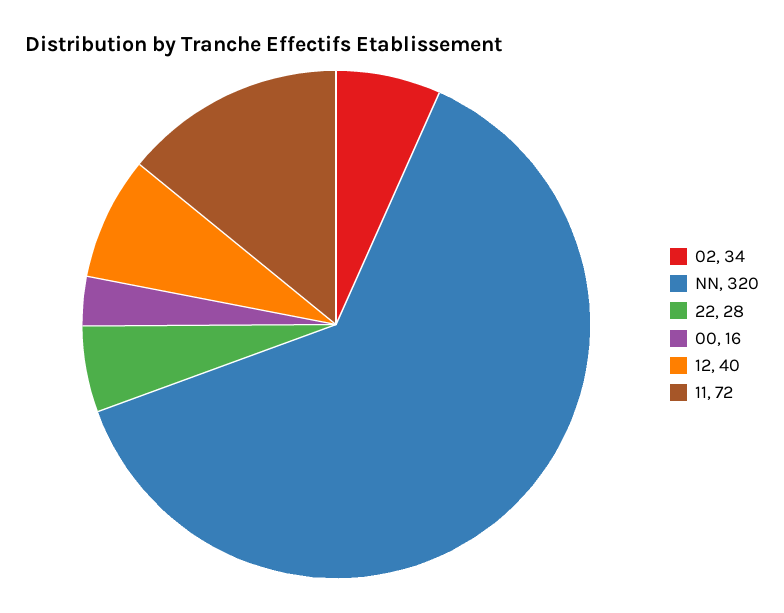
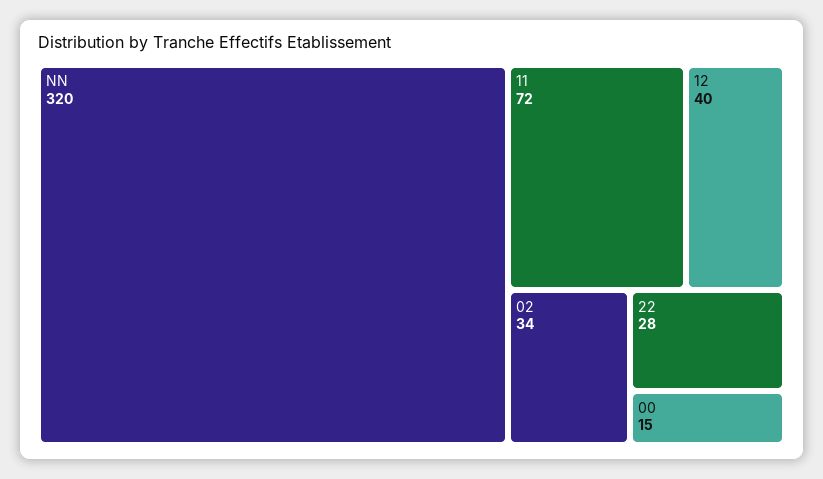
00: 16 -> 15

